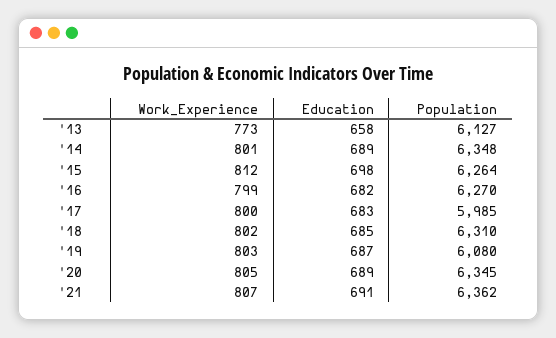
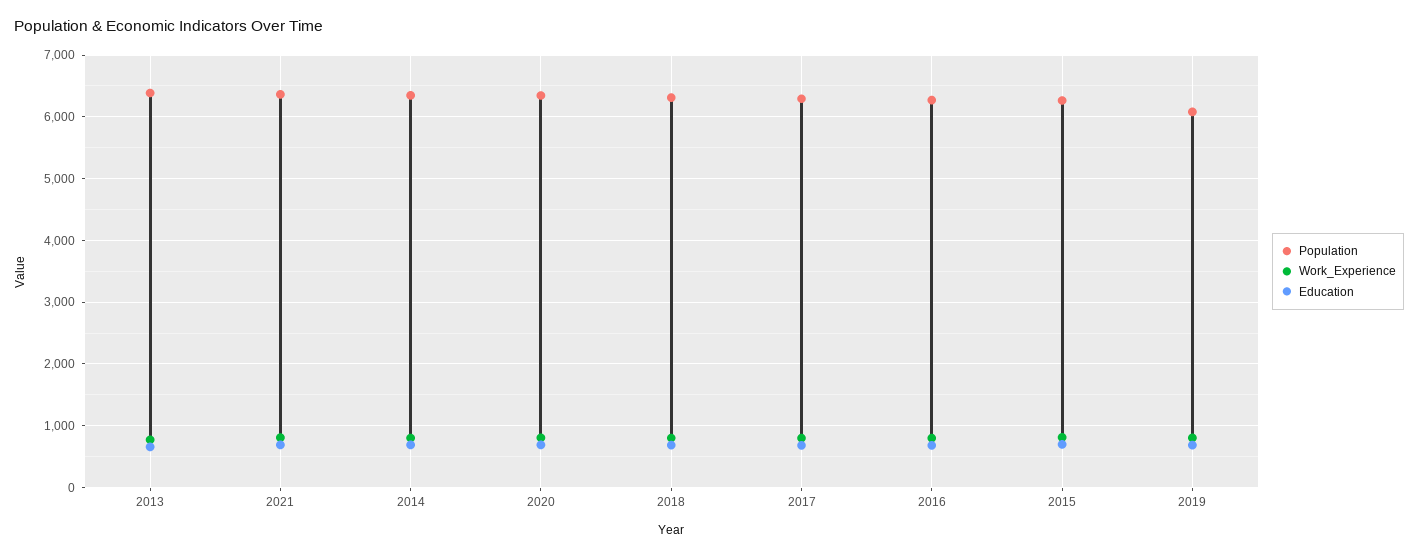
Population, '13: 6127 -> 6400
Population, '17: 5985 -> 6300

